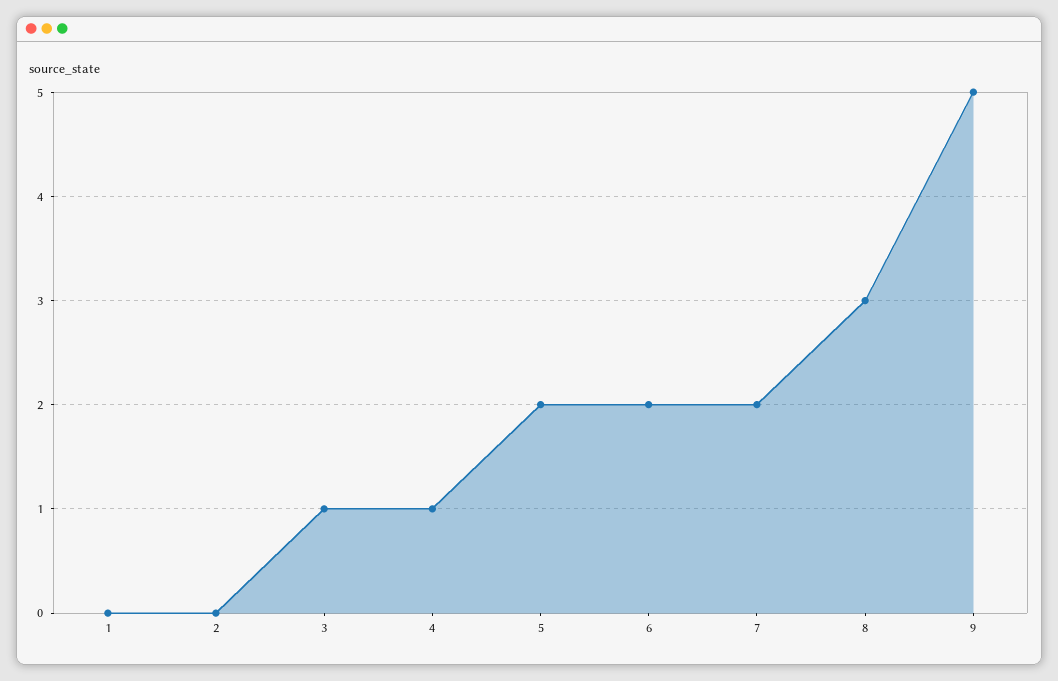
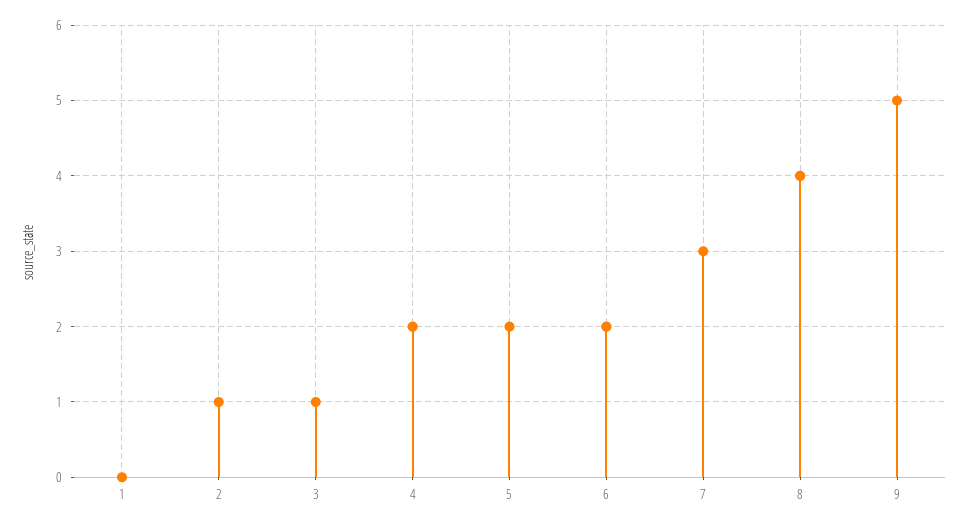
2: 0 -> 1
4: 1 -> 2
7: 2 -> 3
8: 3 -> 4

